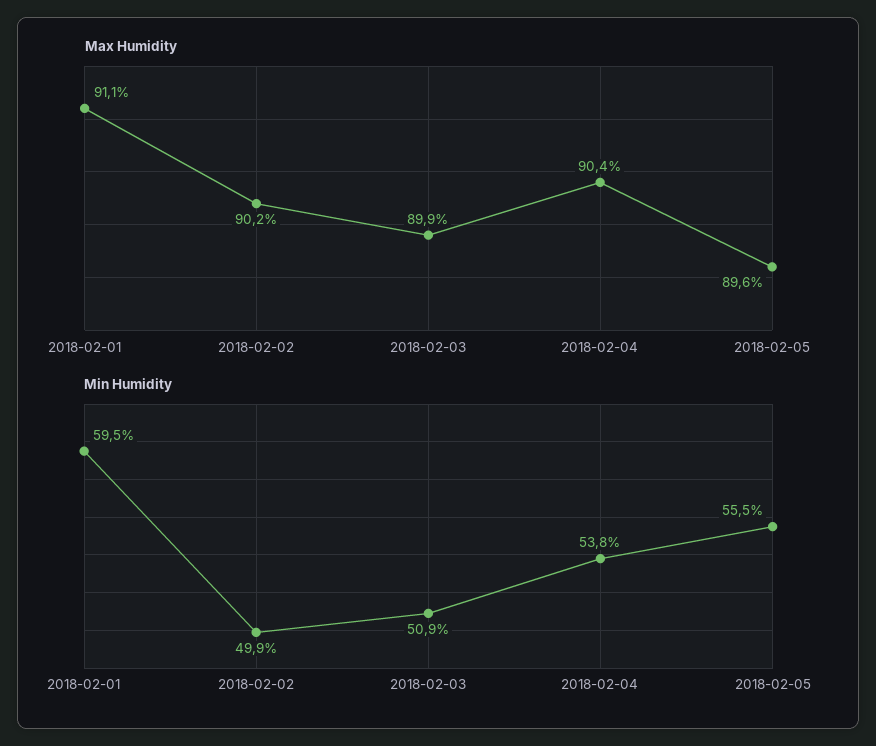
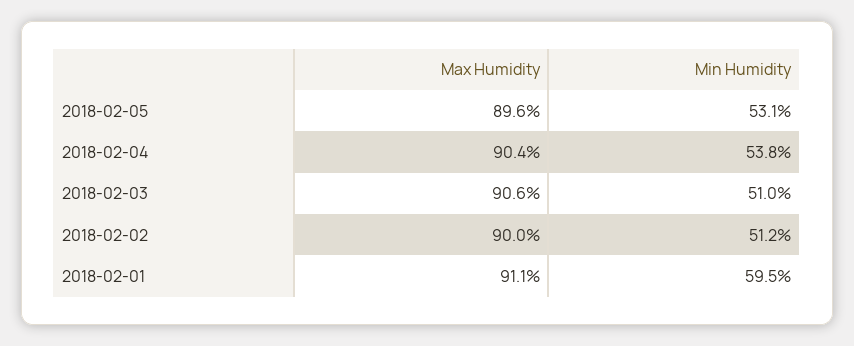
Max Humidity, 2018-02-02: 90.2 -> 90
Max Humidity, 2018-02-03: 89.9 -> 90.6
Min Humidity, 2018-02-02: 49.9 -> 51.2
Min Humidity, 2018-02-03: 50.9 -> 51
Min Humidity, 2018-02-05: 55.5 -> 53.1

